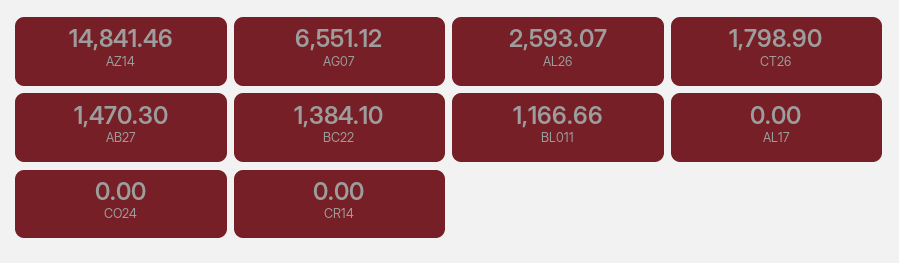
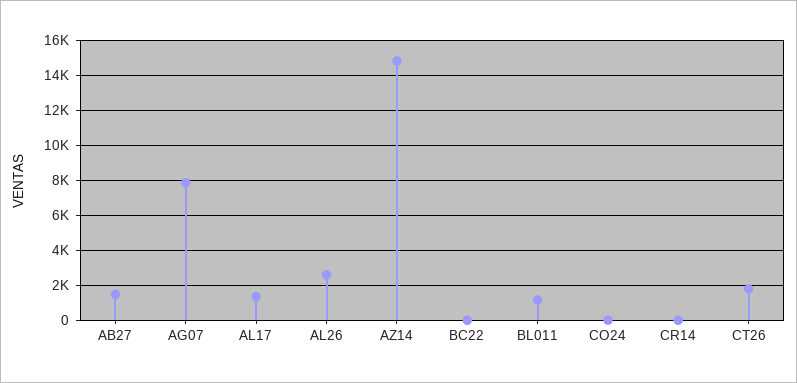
AG07: 6551.12 -> 8000
BC22: 1384.1 -> 0
AL17: 0 -> 1500

